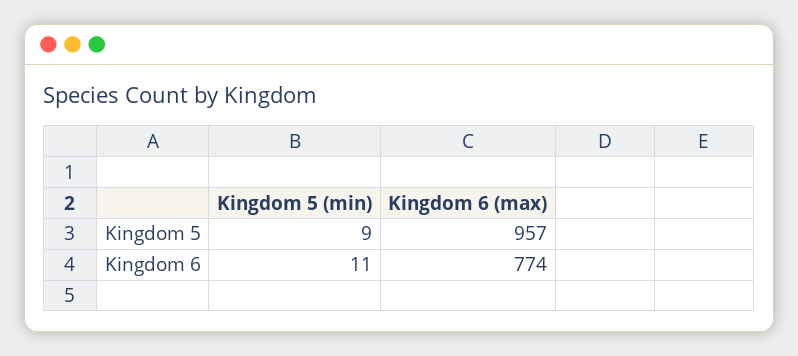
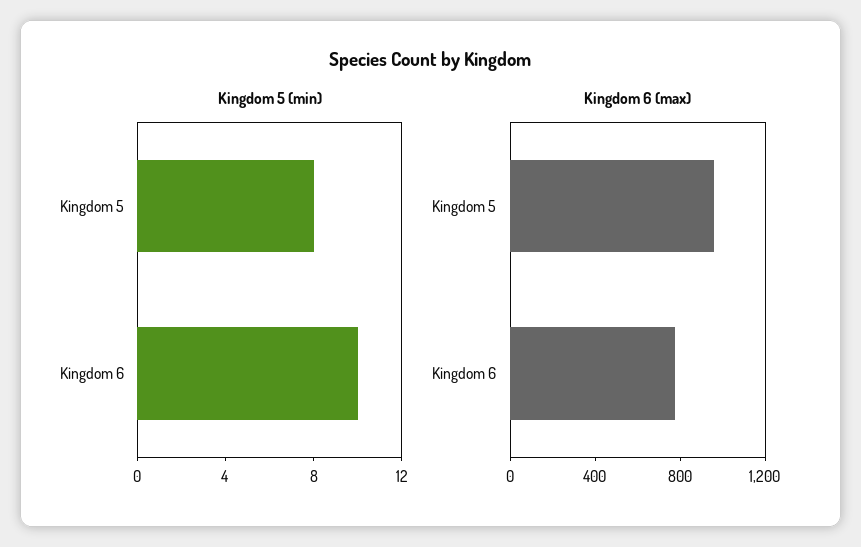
Kingdom 5 (min), Kingdom 5: 9 -> 8
Kingdom 5 (min), Kingdom 6: 11 -> 10

